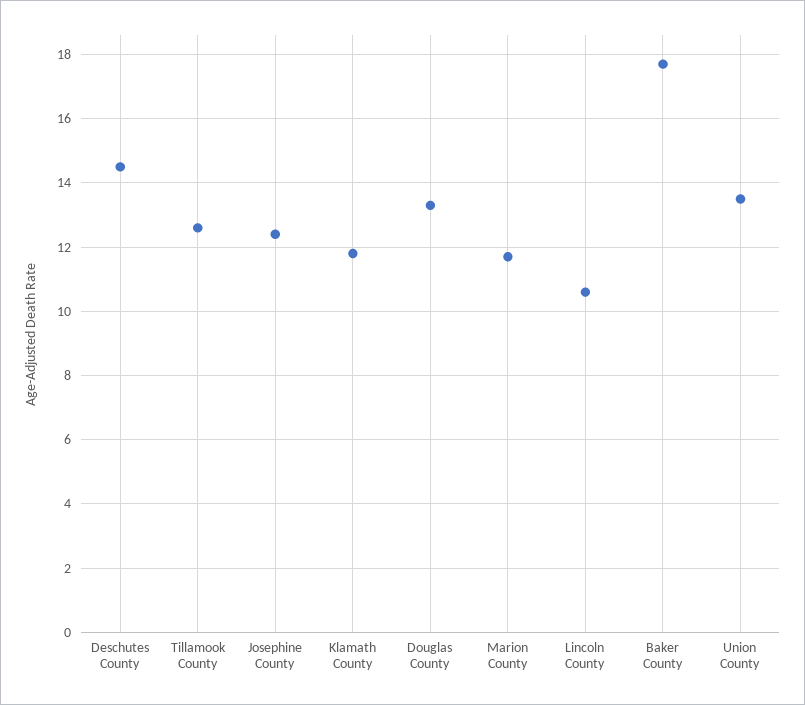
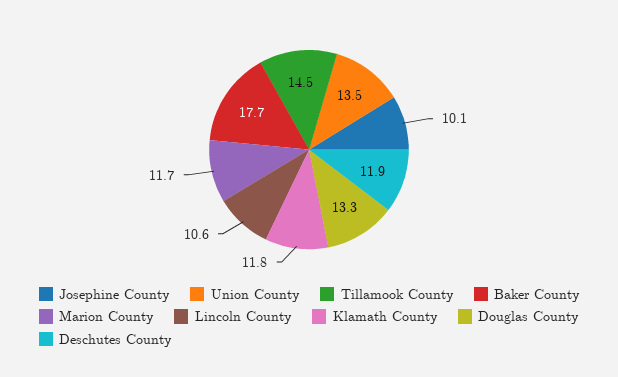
Deschutes County: 14.5 -> 11.9
Tillamook County: 12.5 -> 14.5
Josephine County: 12.5 -> 10.1

